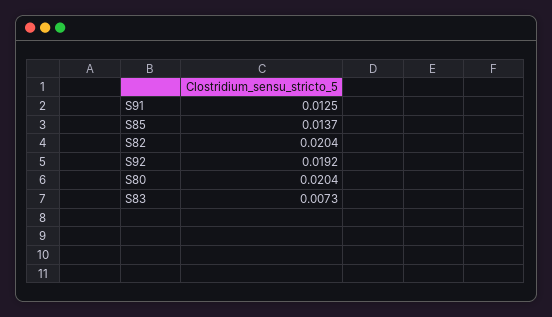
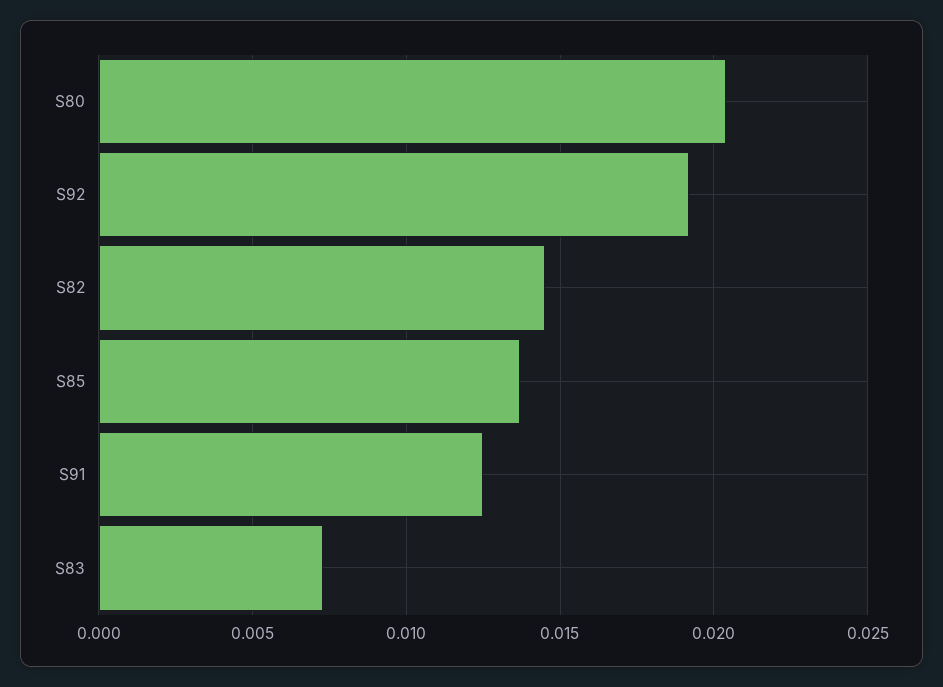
S82: 0.0204 -> 0.0145

